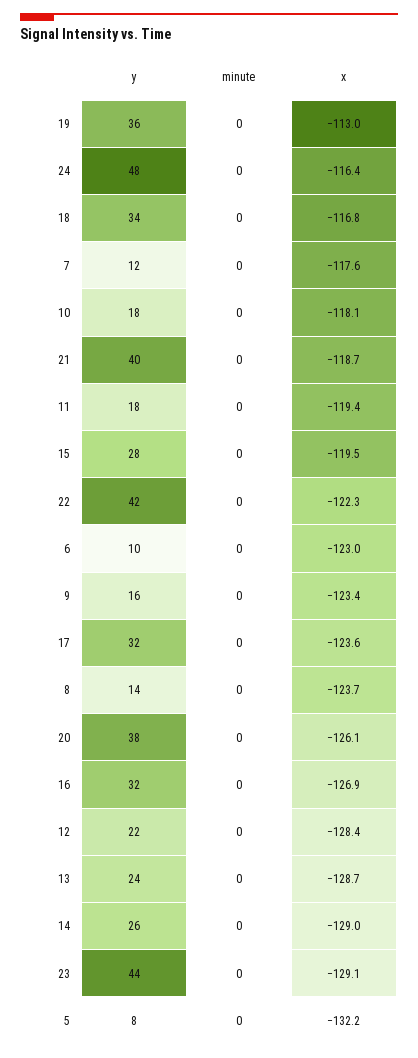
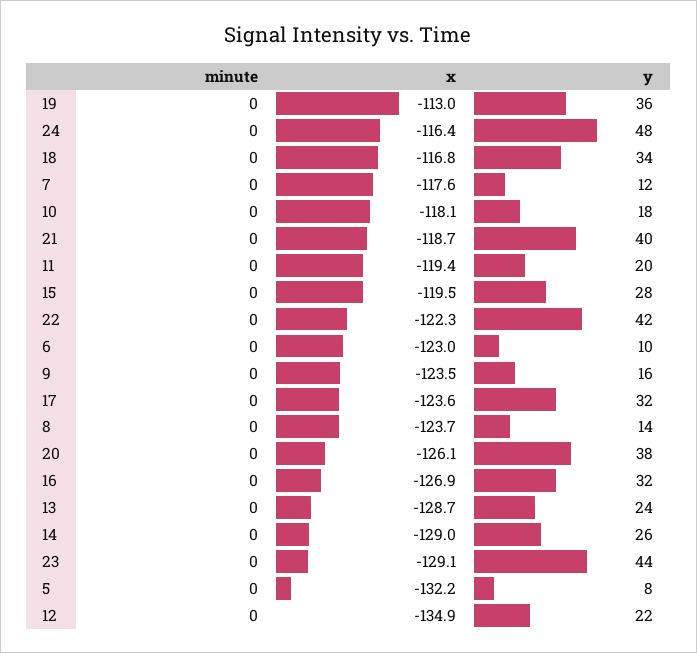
y, 11: 18 -> 20
x, 9: -123.4 -> -123.5
x, 12: -128.4 -> -134.9

